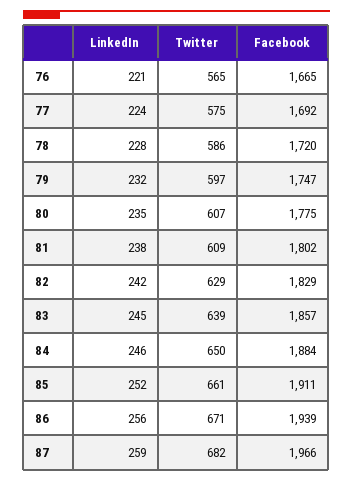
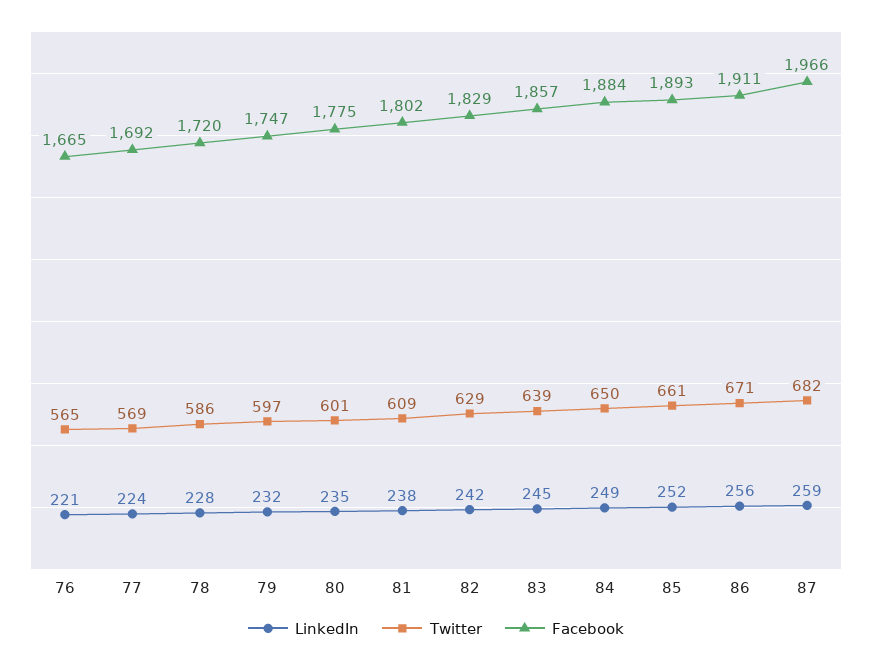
Twitter, 77: 575 -> 569
Twitter, 80: 607 -> 601
LinkedIn, 84: 246 -> 249
Facebook, 85: 1911 -> 1893
Facebook, 86: 1939 -> 1911

